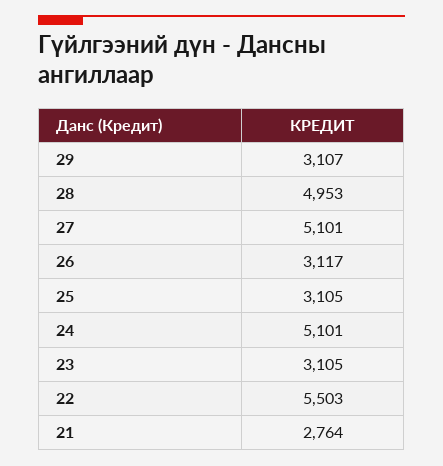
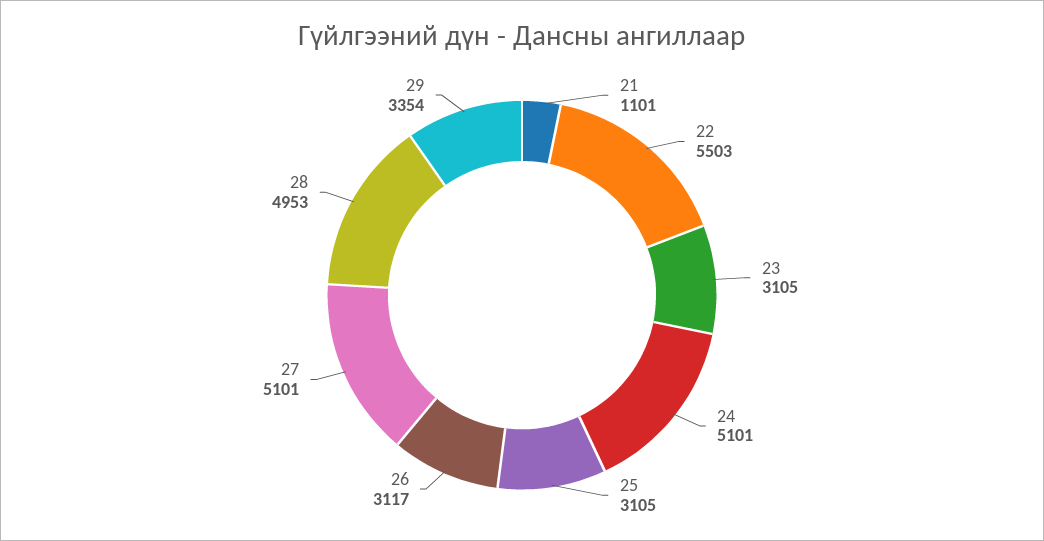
29: 3107 -> 3354
21: 2764 -> 1101

